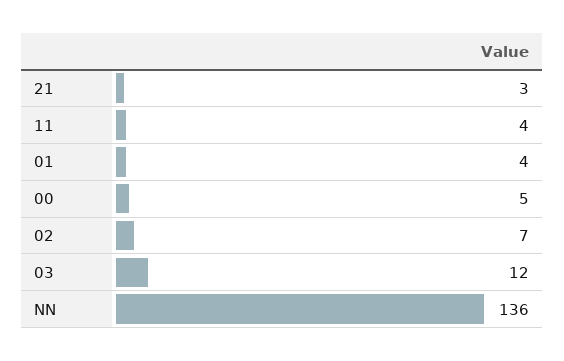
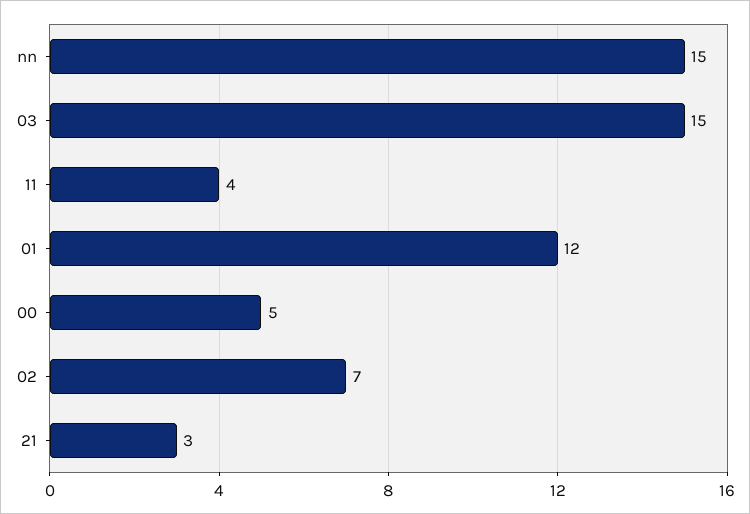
01: 4 -> 12
03: 12 -> 15
NN: 136 -> 15

